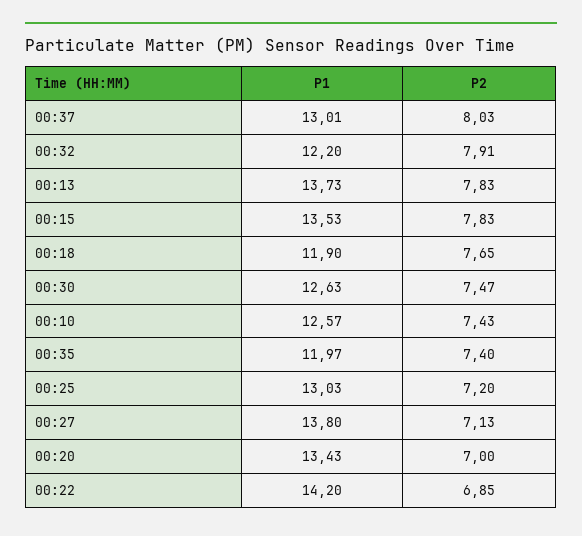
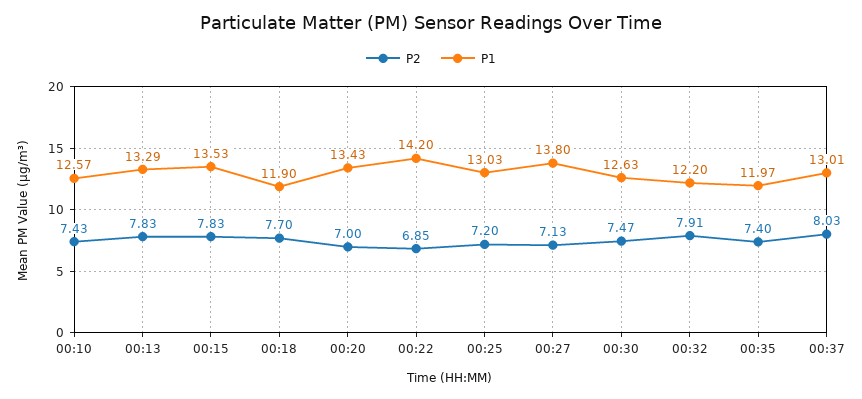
P1, 00:13: 13.73 -> 13.29
P2, 00:18: 7.65 -> 7.7

